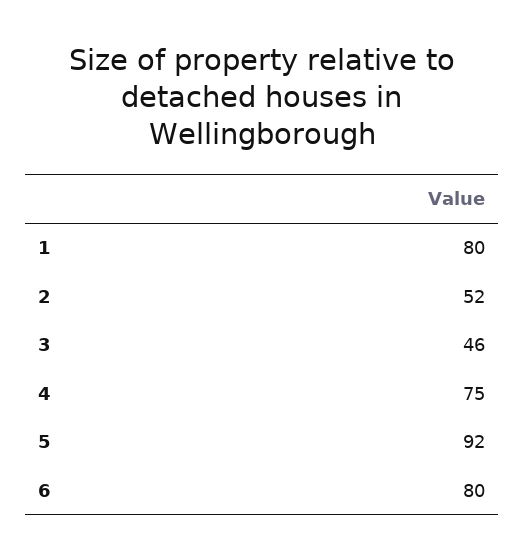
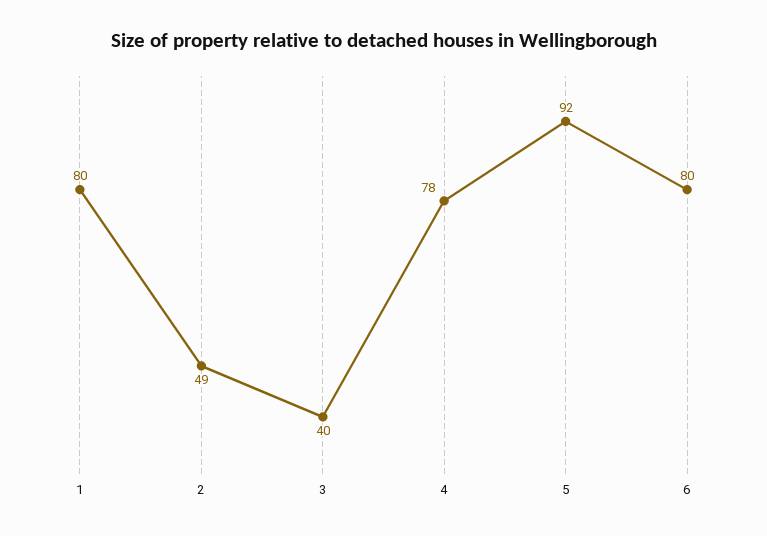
2: 52 -> 49
3: 46 -> 40
4: 75 -> 78

